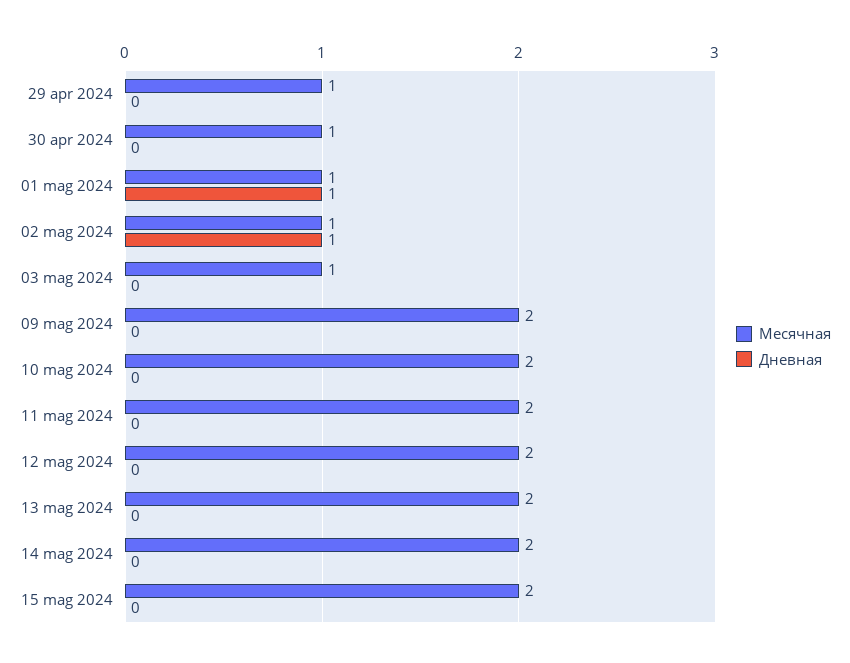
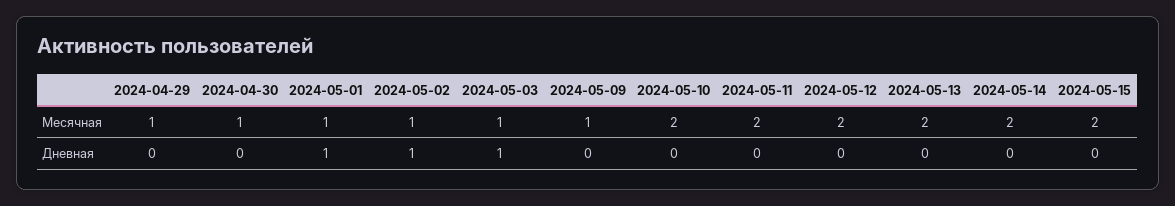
Дневная, 03 mag 2024: 0 -> 1
Месячная, 09 mag 2024: 2 -> 1

